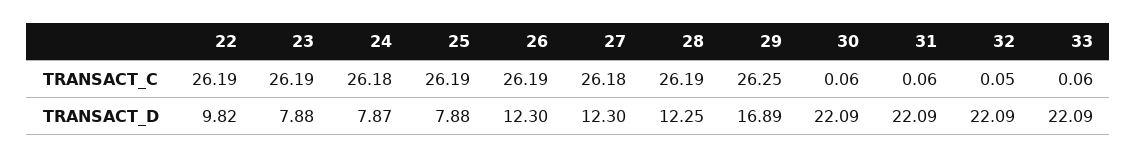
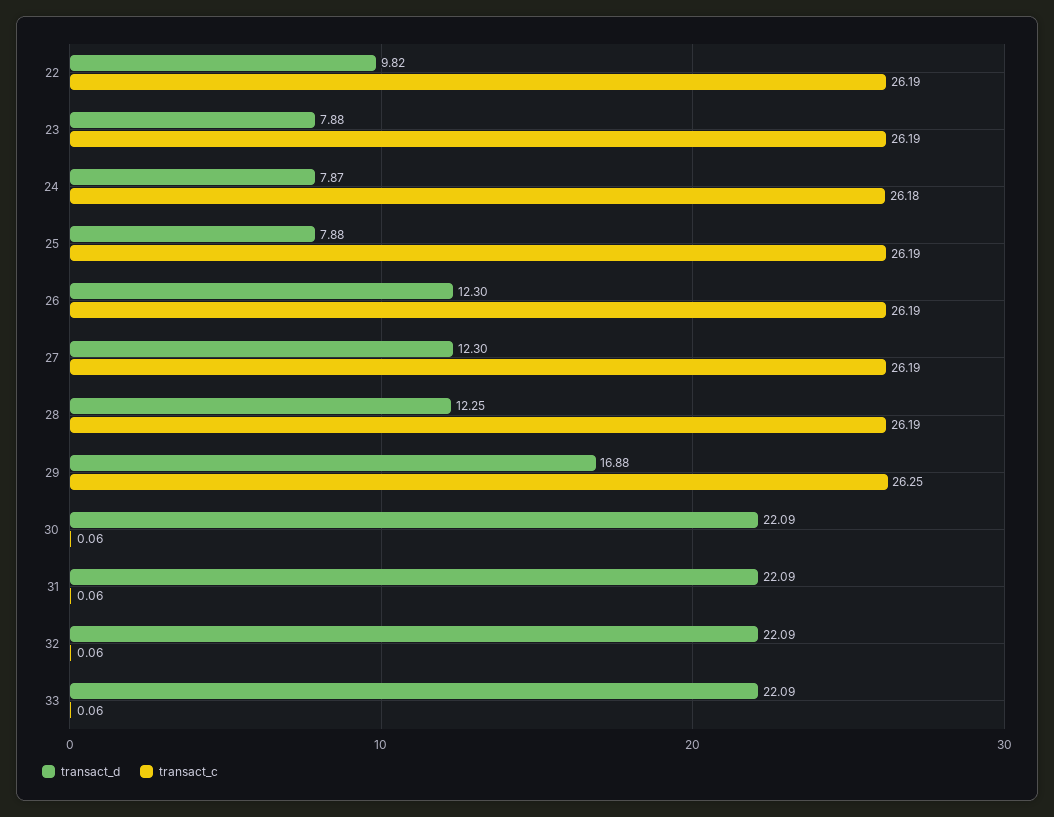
TRANSACT_C, 27: 26.18 -> 26.19
TRANSACT_C, 32: 0.05 -> 0.06
TRANSACT_D, 29: 16.89 -> 16.88

